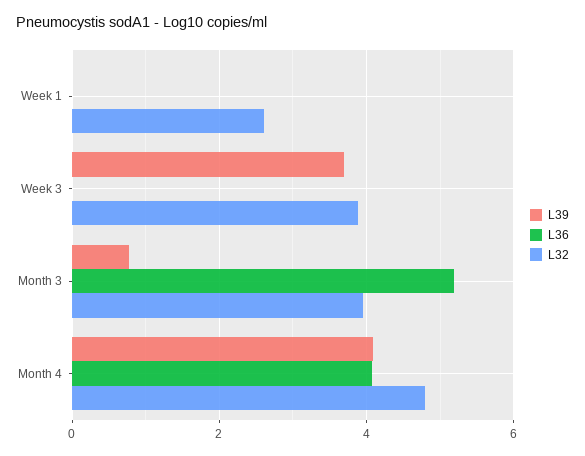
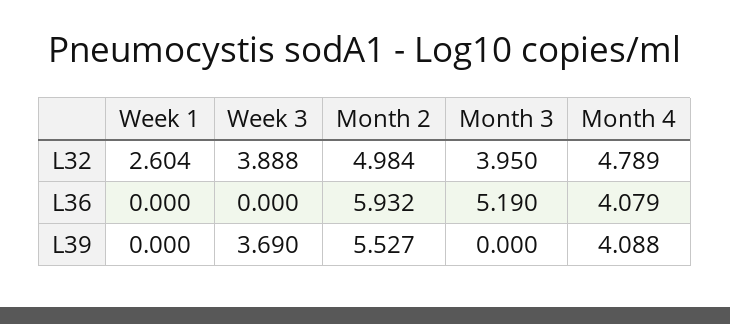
L39, Month 3: 0.8 -> 0
L32, Month 2: none -> 4.984
L36, Month 2: none -> 5.932
L39, Month 2: none -> 5.527

